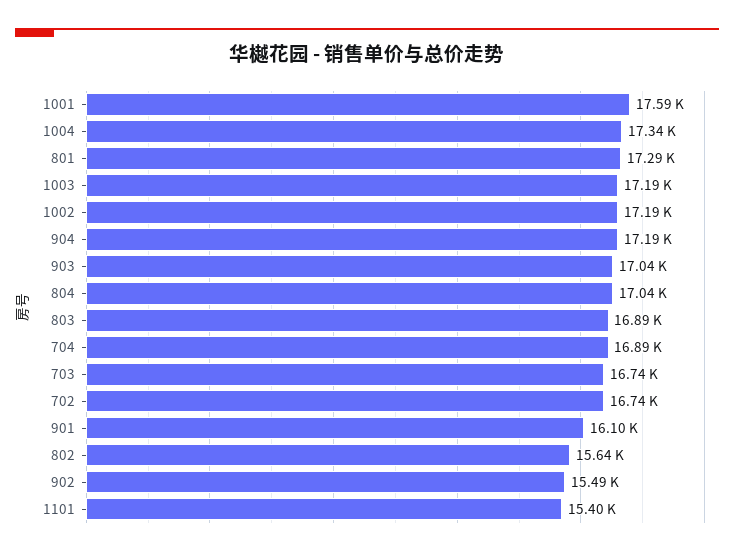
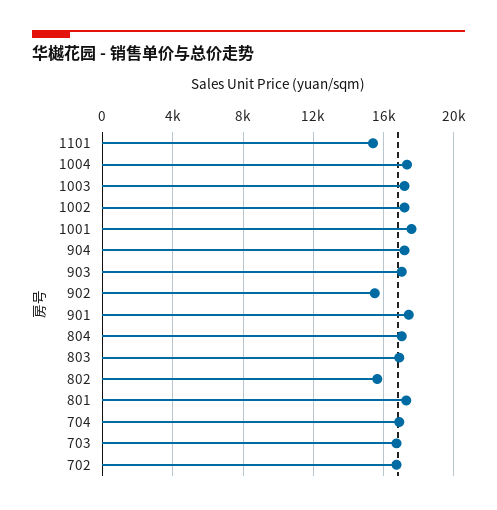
901: 16100 -> 17500

